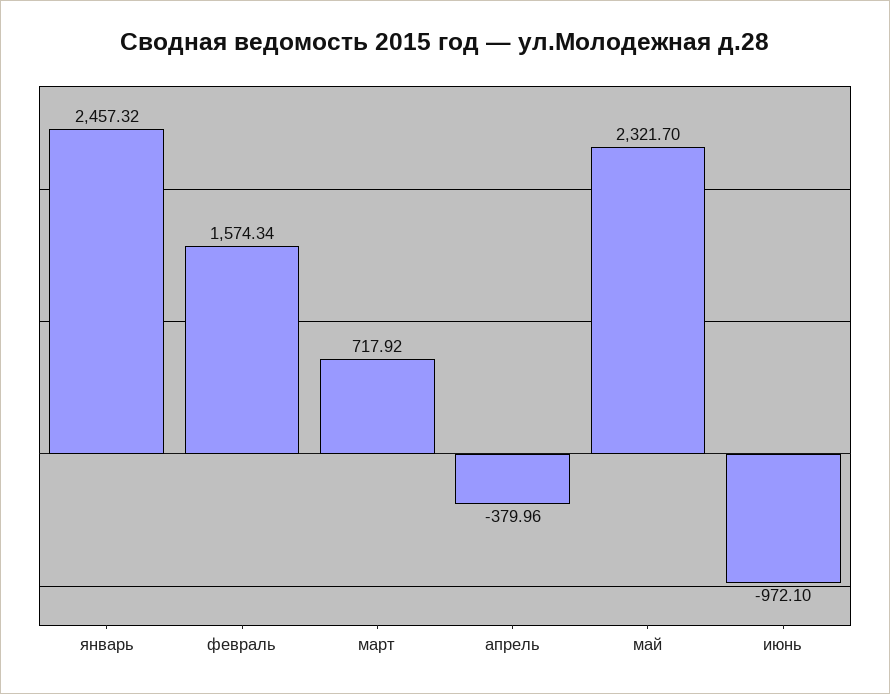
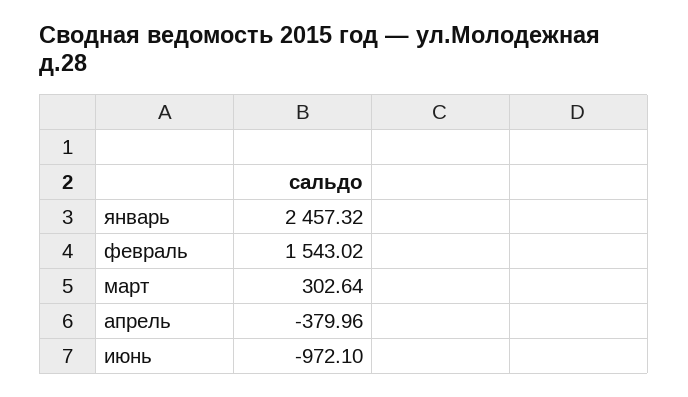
февраль: 1574.34 -> 1543.02
март: 717.92 -> 302.64
май: 2321.7 -> none

